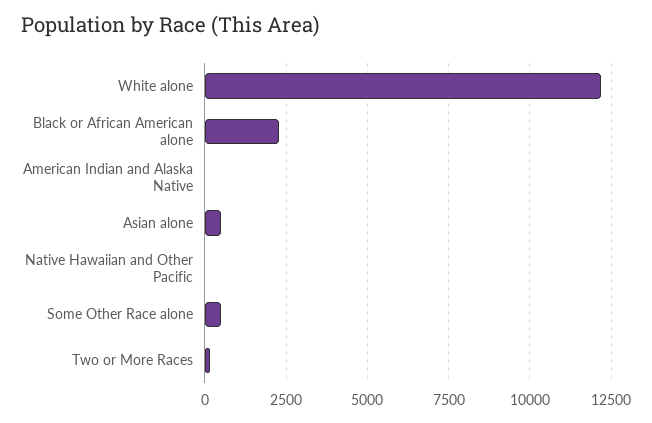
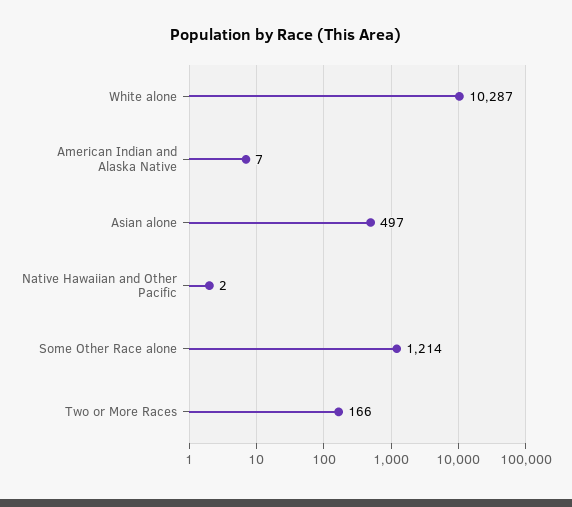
White alone: 12250 -> 10287
Black or African American alone: 2250 -> none
Some Other Race alone: 500 -> 1214

